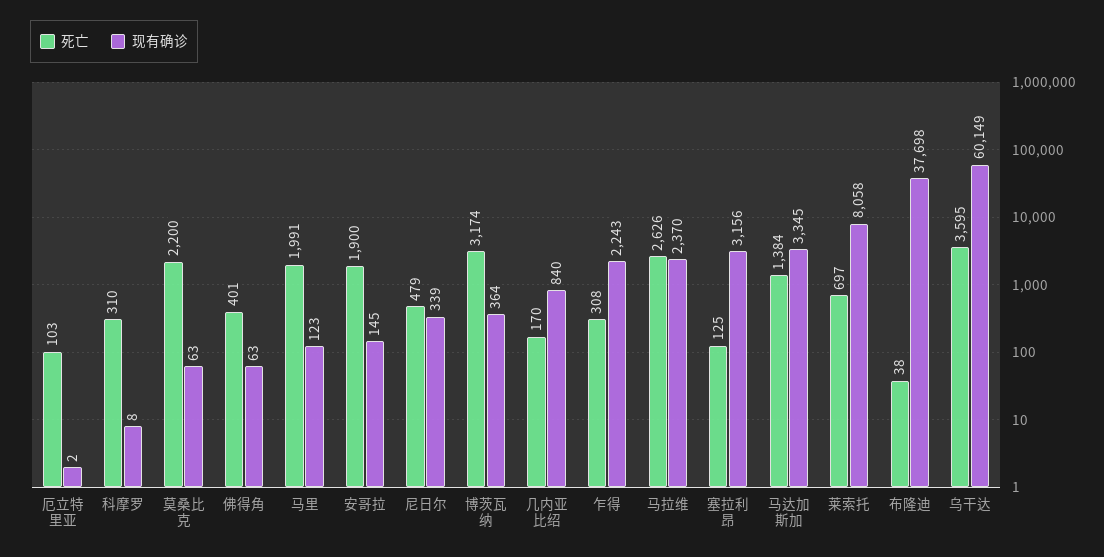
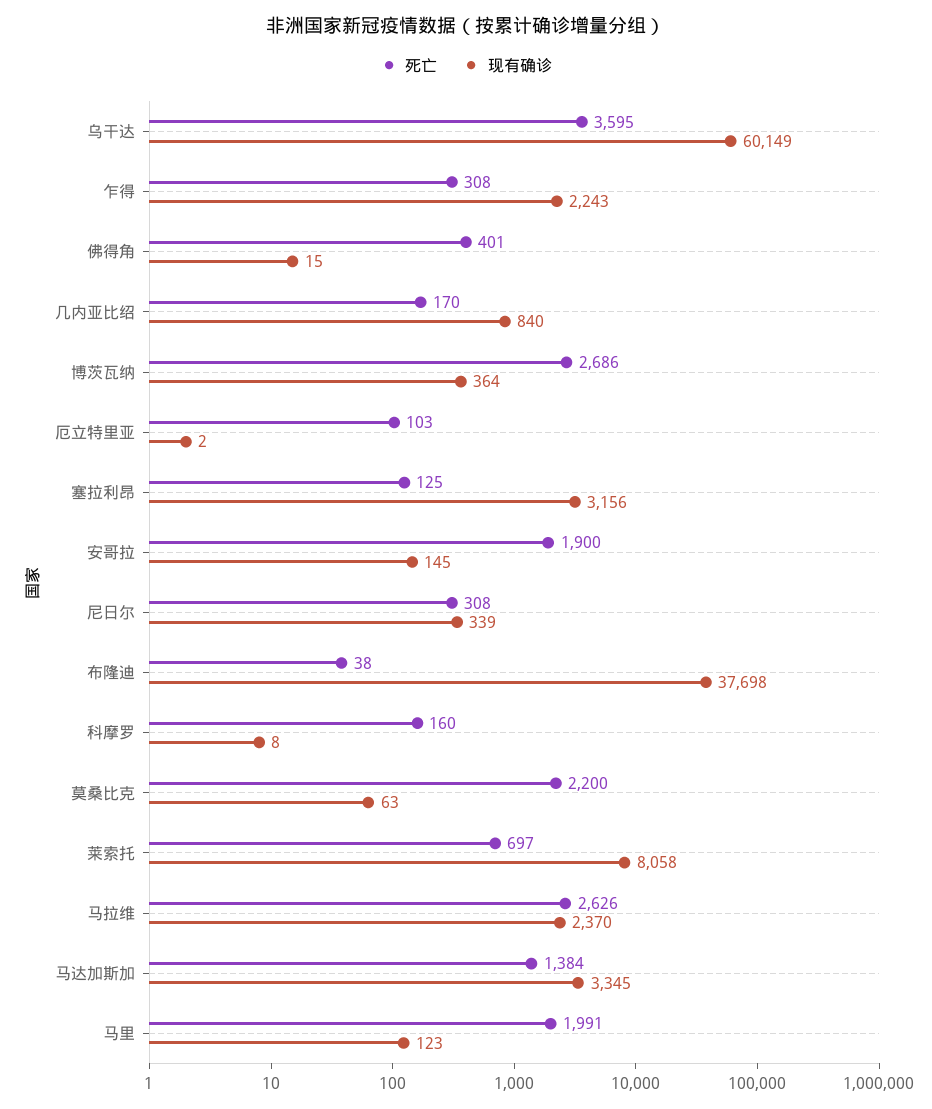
死亡, 科摩罗: 310 -> 160
现有确诊, 佛得角: 63 -> 15
死亡, 尼日尔: 479 -> 308
死亡, 博茨瓦纳: 3174 -> 2686

